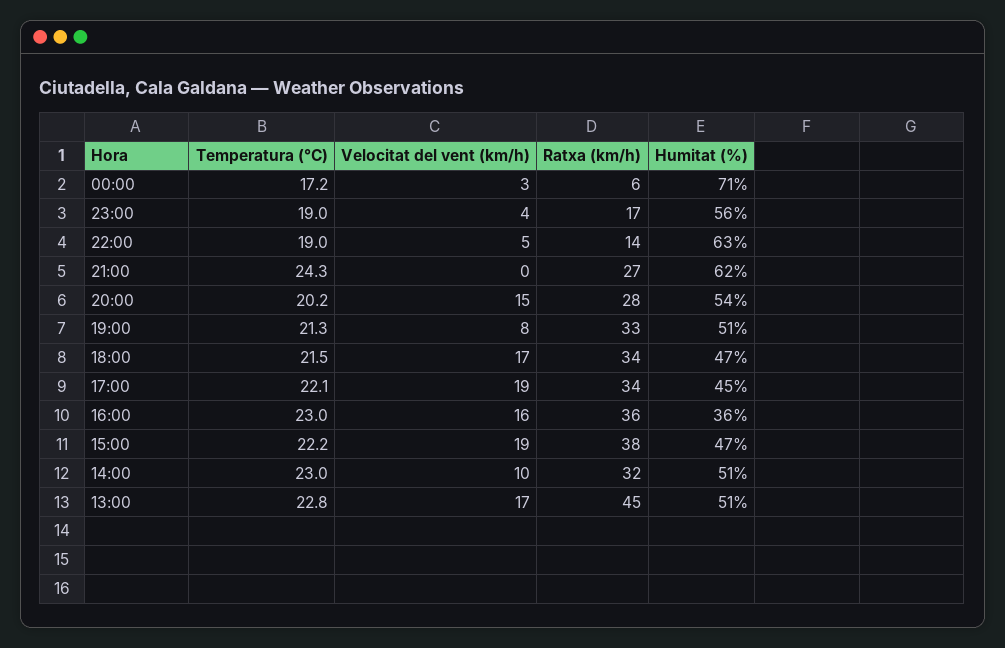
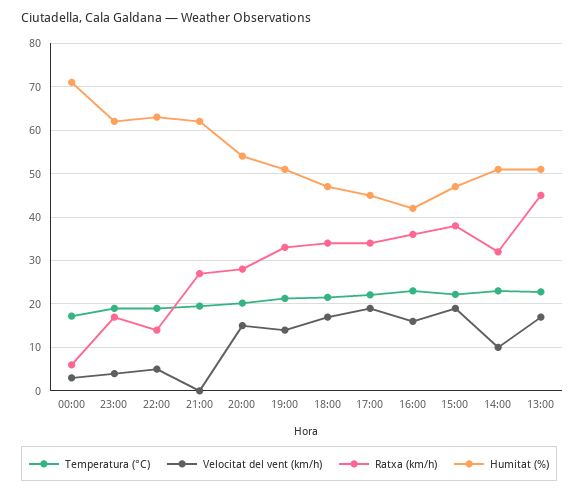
Humitat (%), 23:00: 56 -> 62
Temperatura (°C), 21:00: 24.3 -> 20
Velocitat del vent (km/h), 19:00: 8 -> 14
Humitat (%), 16:00: 36 -> 42

